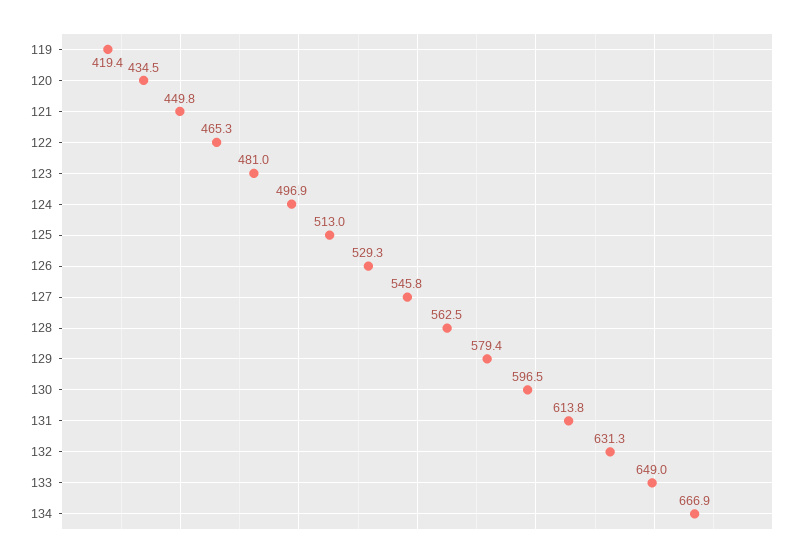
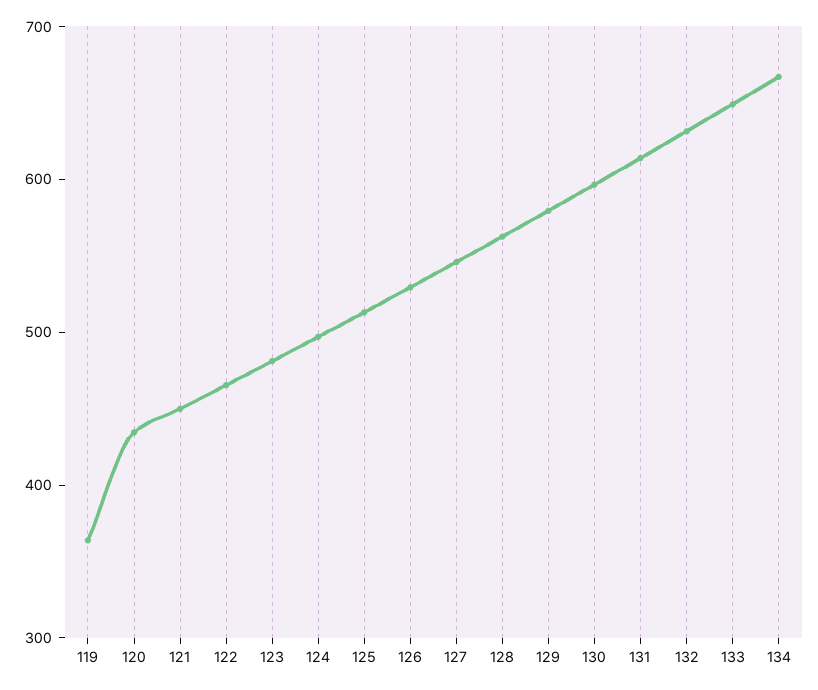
119: 419.4 -> 360

